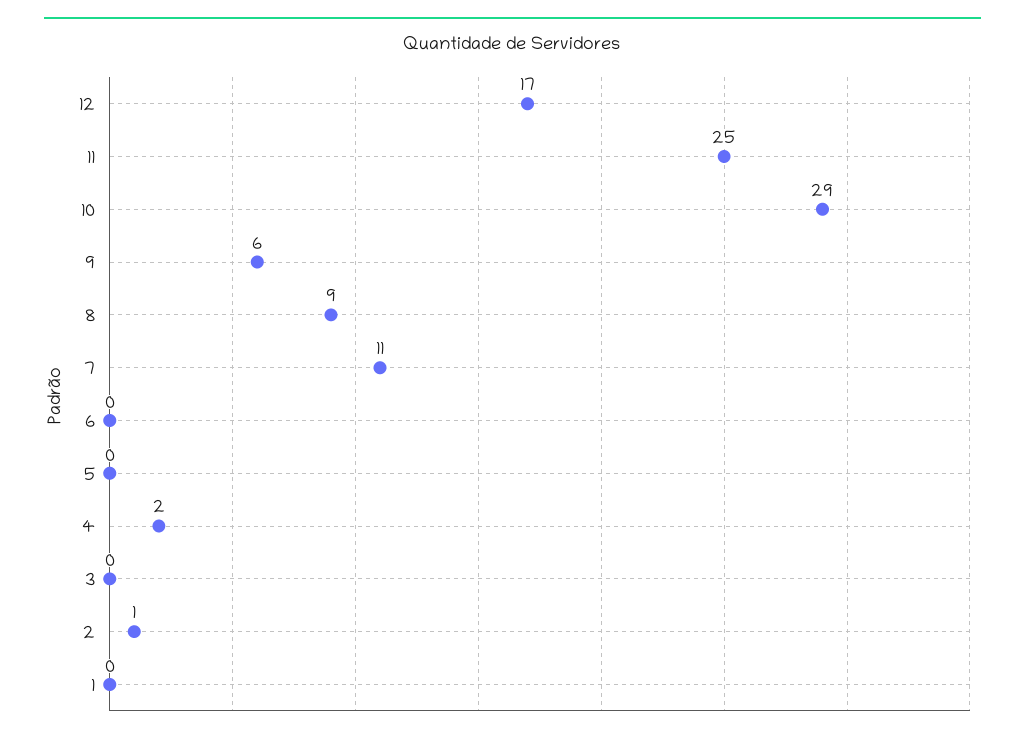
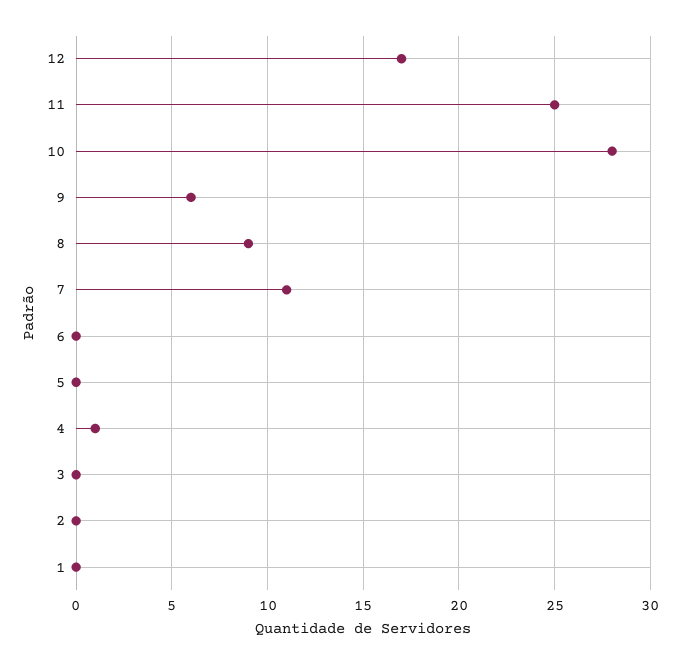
10: 29 -> 28
4: 2 -> 1
2: 1 -> 0

